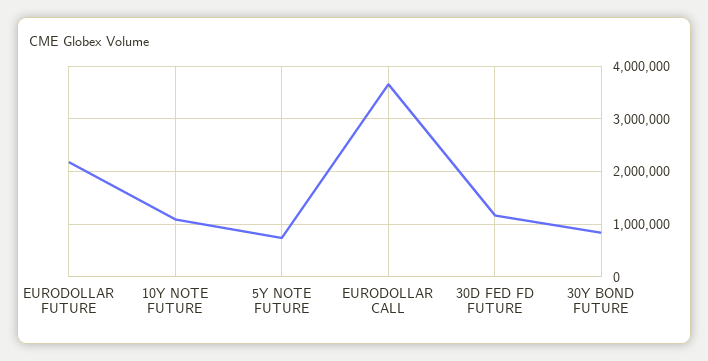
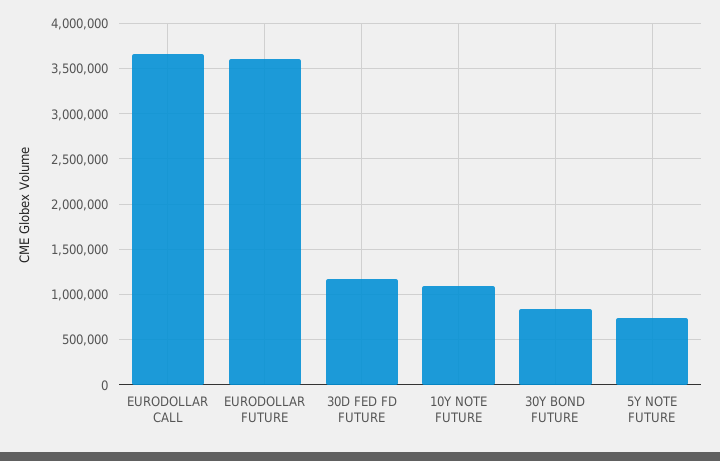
EURODOLLAR FUTURE: 2200000 -> 3600000

